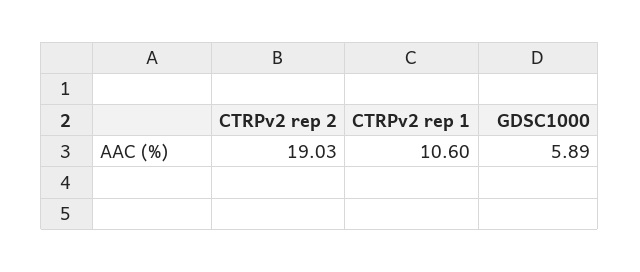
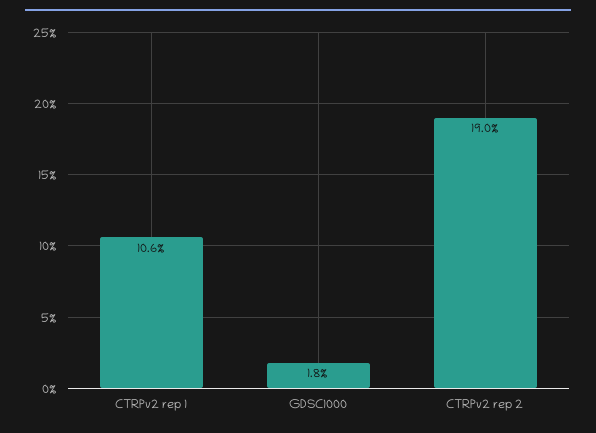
GDSC1000: 5.89 -> 1.8

